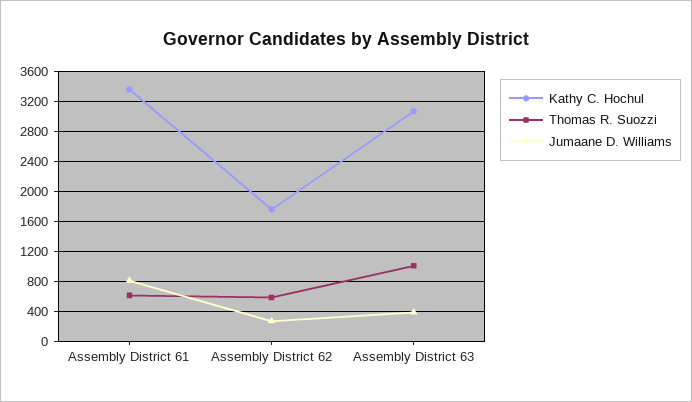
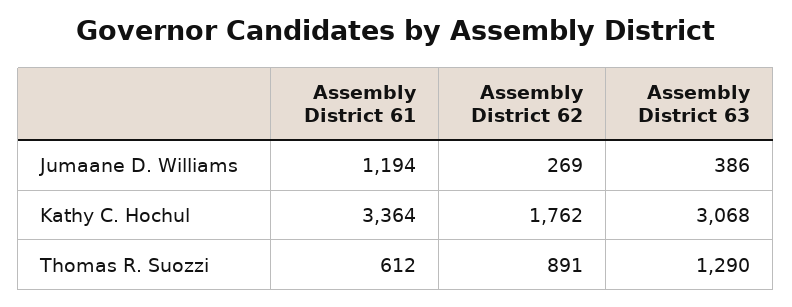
Jumaane D. Williams, Assembly District 61: 800 -> 1194
Thomas R. Suozzi, Assembly District 62: 600 -> 891
Thomas R. Suozzi, Assembly District 63: 1000 -> 1290

